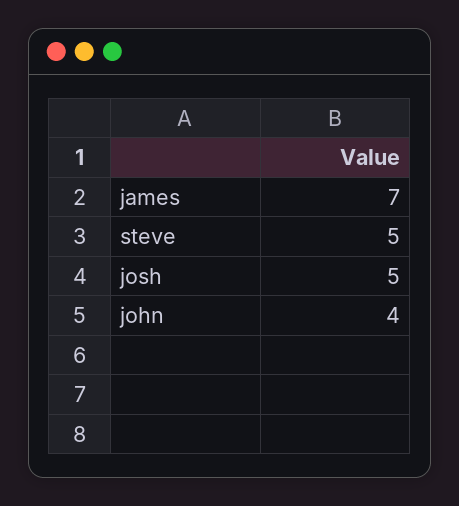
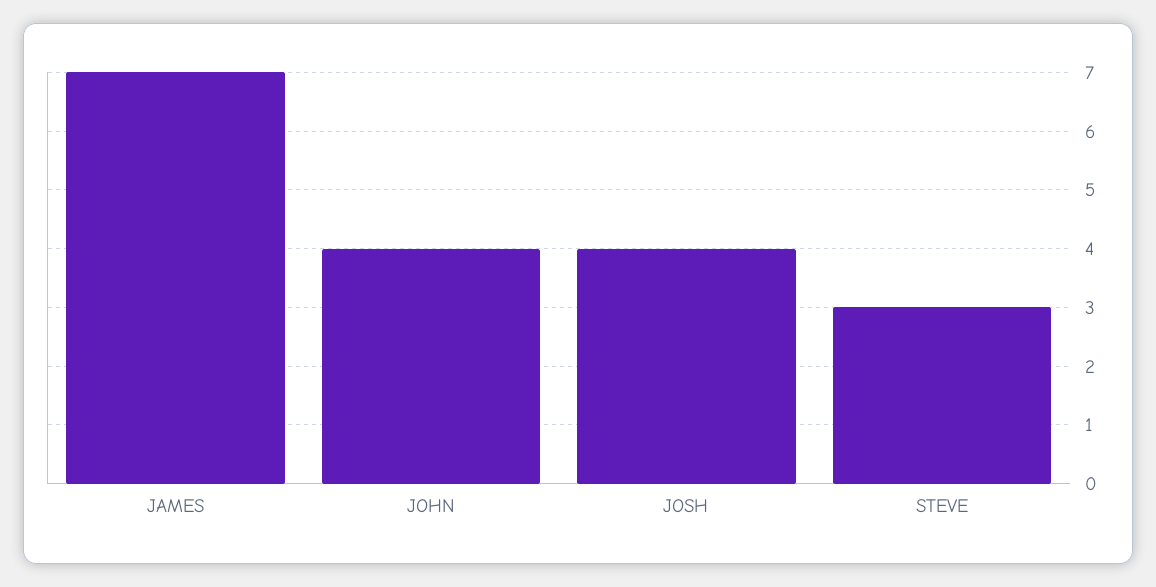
steve: 5 -> 3
josh: 5 -> 4

